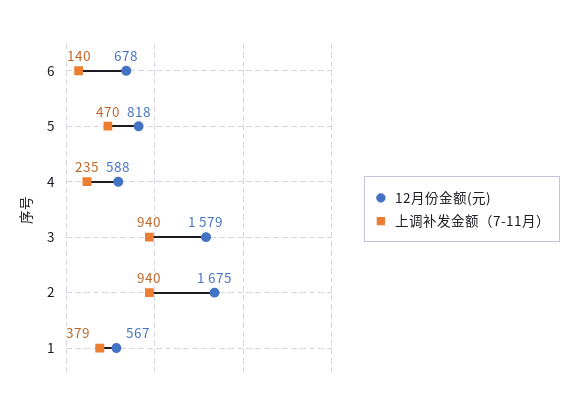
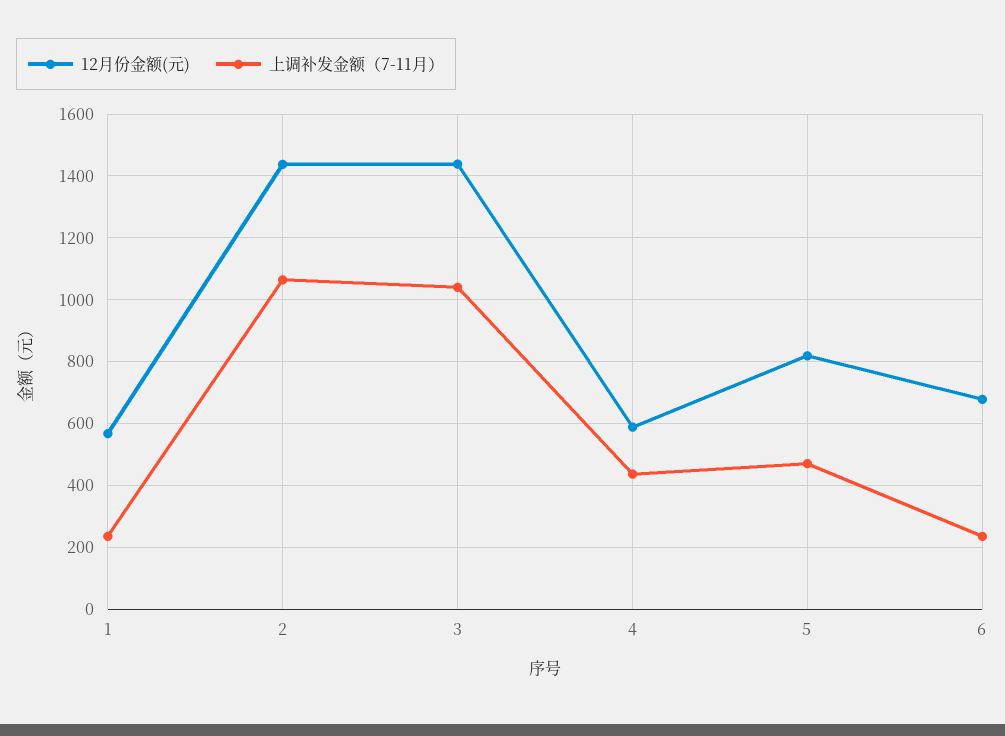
上调补发金额（7-11月）, 6: 140 -> 240
上调补发金额（7-11月）, 4: 235 -> 440
12月份金额(元), 3: 1579 -> 1440
上调补发金额（7-11月）, 3: 940 -> 1040
12月份金额(元), 2: 1675 -> 1440
上调补发金额（7-11月）, 2: 940 -> 1060
上调补发金额（7-11月）, 1: 379 -> 240

